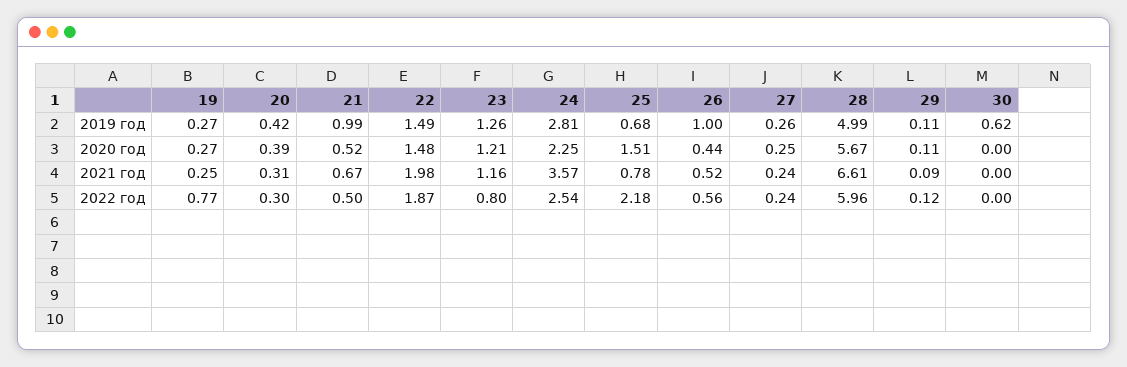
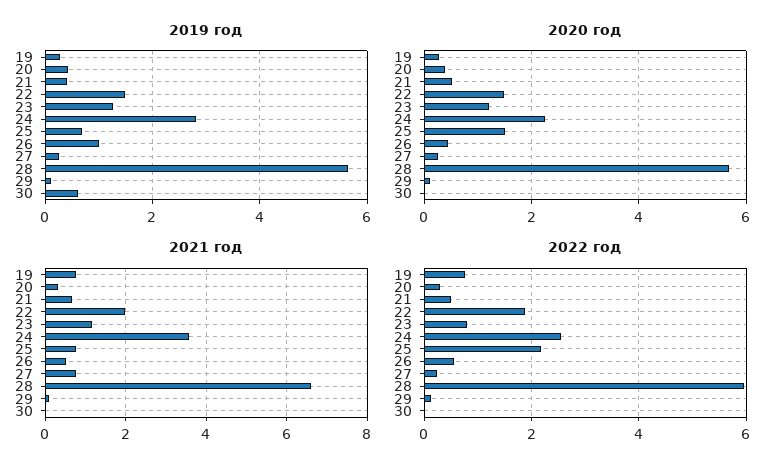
2019 год, 21: 0.99 -> 0.4
2019 год, 28: 4.99 -> 5.6
2021 год, 19: 0.25 -> 0.8
2021 год, 27: 0.24 -> 0.8

